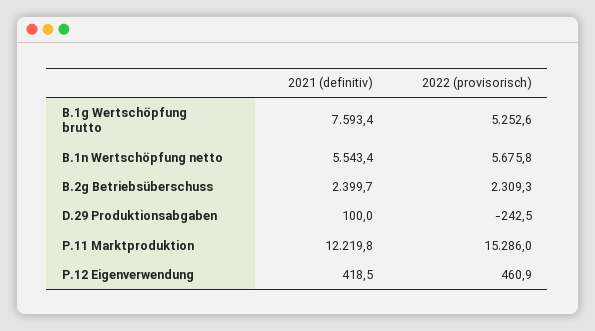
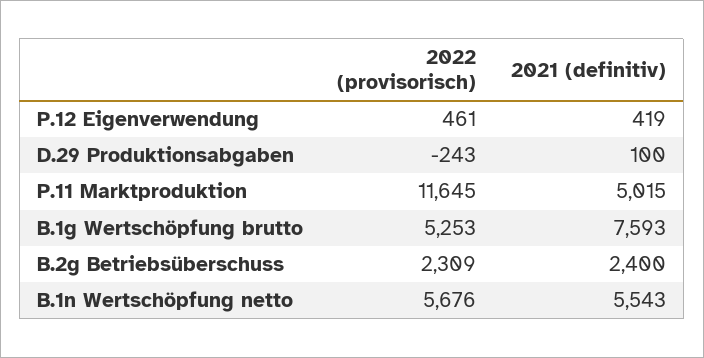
2021 (definitiv), P.11 Marktproduktion: 12219.8 -> 5015
2022 (provisorisch), P.11 Marktproduktion: 15286 -> 11645

